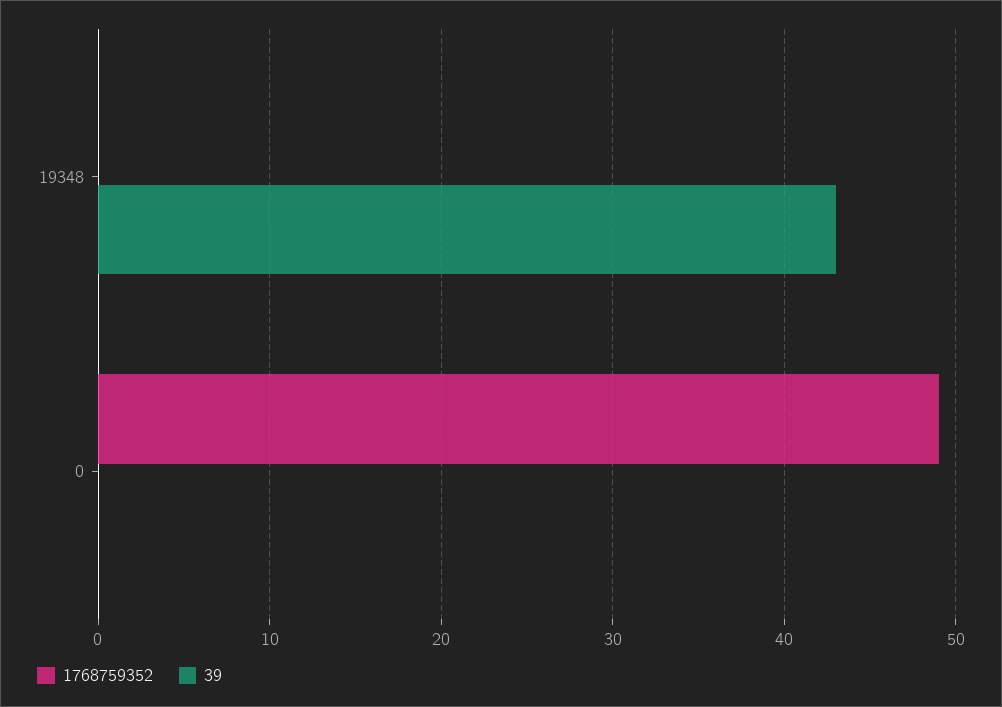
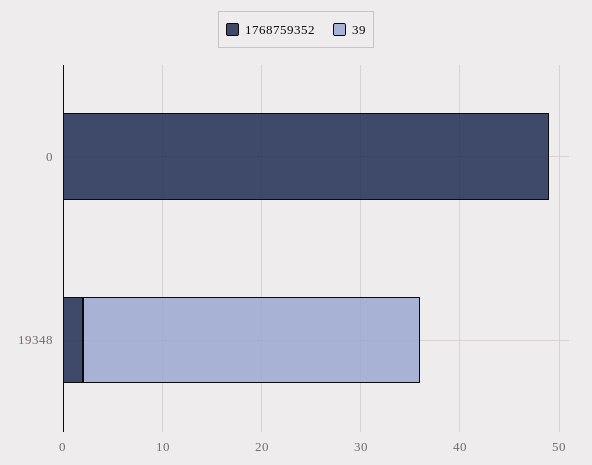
1768759352, 19348: 0 -> 2
39, 19348: 43 -> 34

